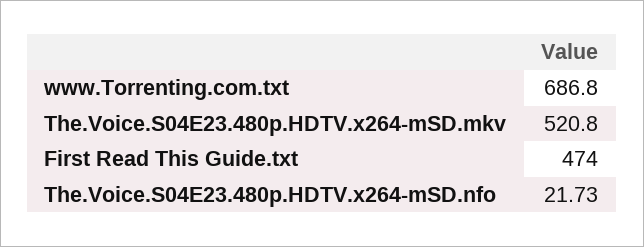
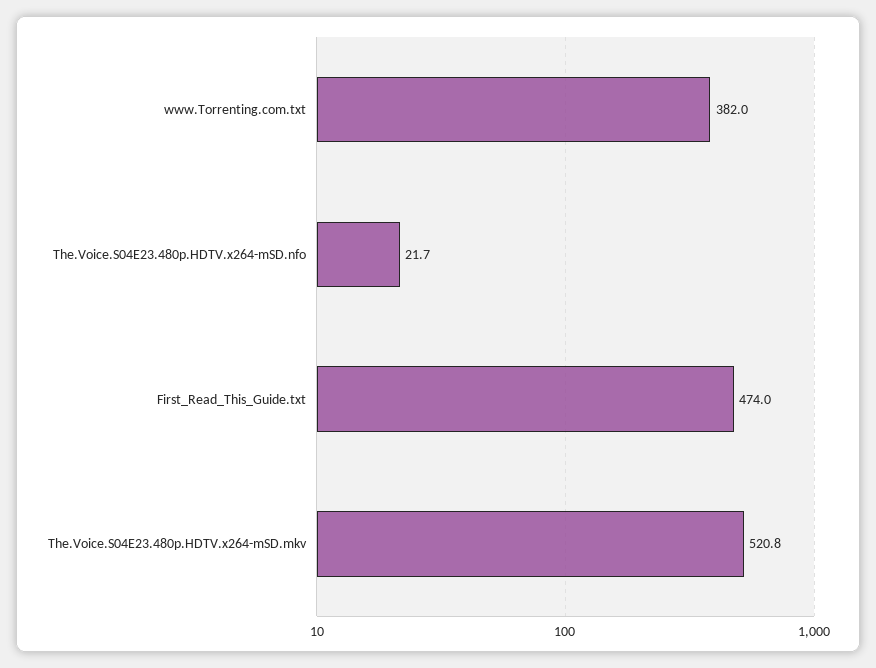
www.Torrenting.com.txt: 686.8 -> 382

